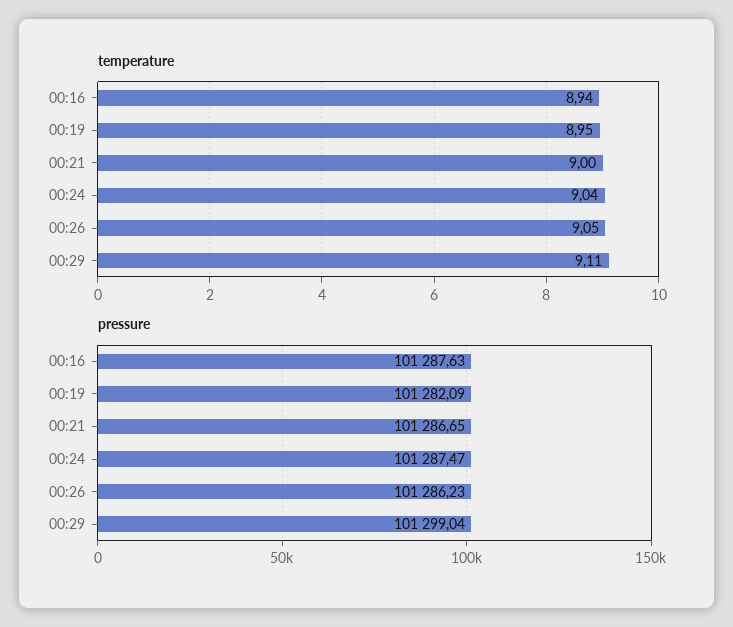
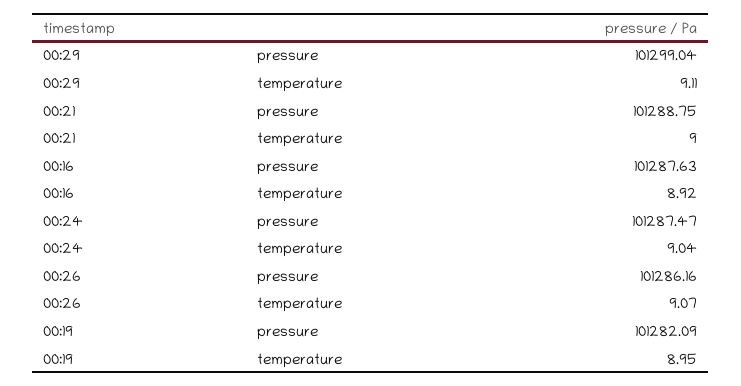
temperature, 00:16: 8.94 -> 8.92
temperature, 00:26: 9.05 -> 9.07
pressure, 00:21: 101286.65 -> 101288.75
pressure, 00:26: 101286.23 -> 101286.16

